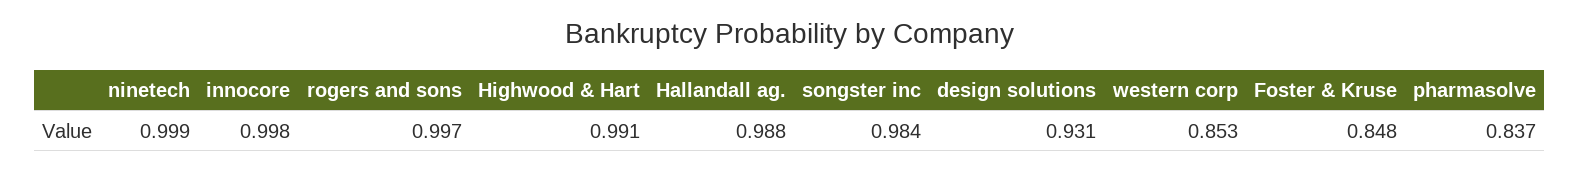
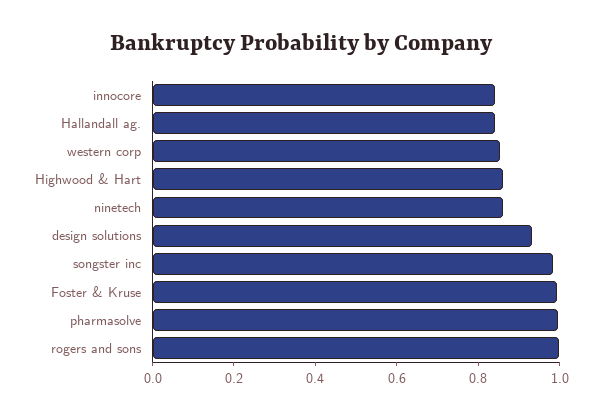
ninetech: 0.999 -> 0.85
innocore: 0.998 -> 0.85
Highwood & Hart: 0.991 -> 0.85
Hallandall ag.: 0.988 -> 0.85
Foster & Kruse: 0.848 -> 1
pharmasolve: 0.837 -> 1

